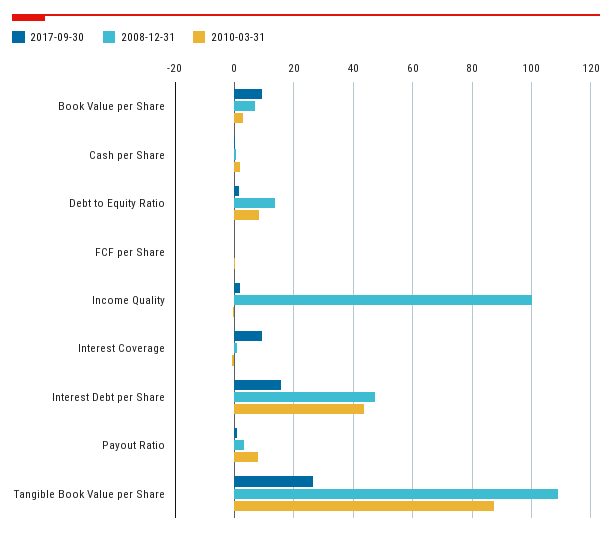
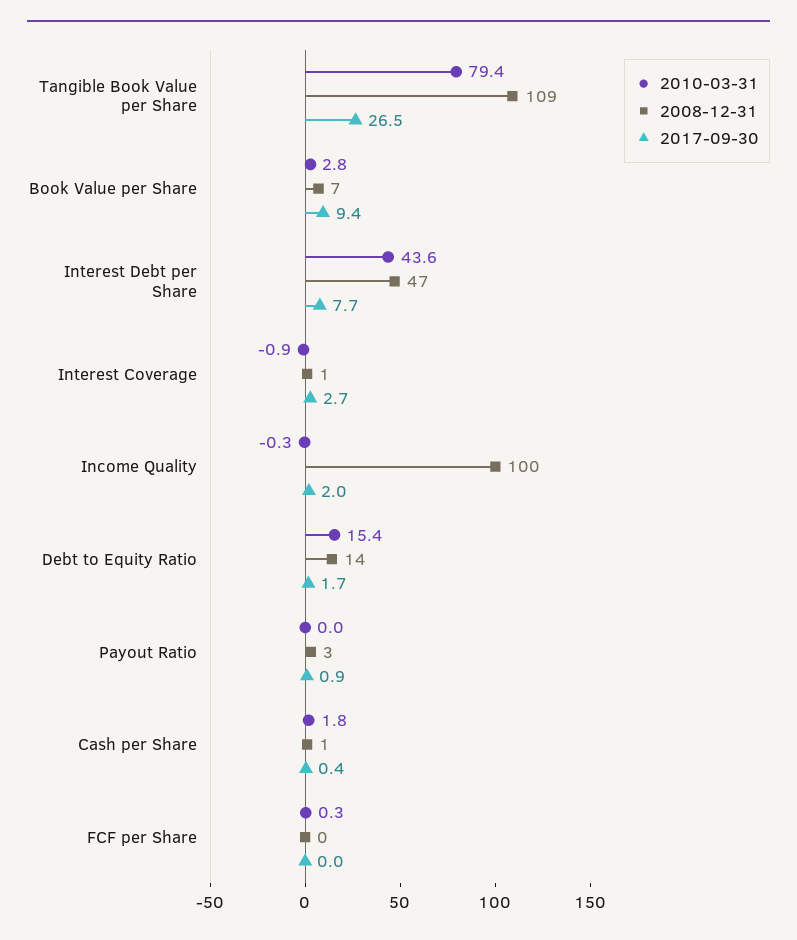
2010-03-31, Debt to Equity Ratio: 7.5 -> 15.4
2017-09-30, Interest Coverage: 10 -> 2.7
2017-09-30, Interest Debt per Share: 15 -> 7.7
2010-03-31, Payout Ratio: 7.5 -> 0
2010-03-31, Tangible Book Value per Share: 87.5 -> 79.4

